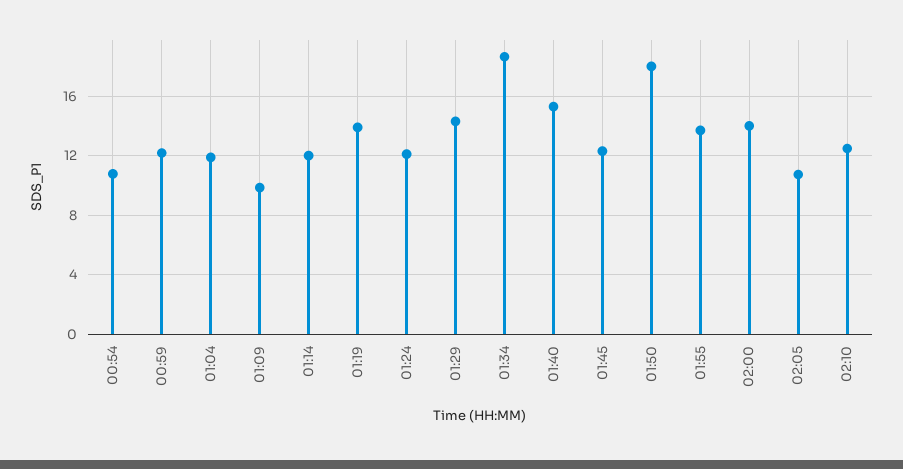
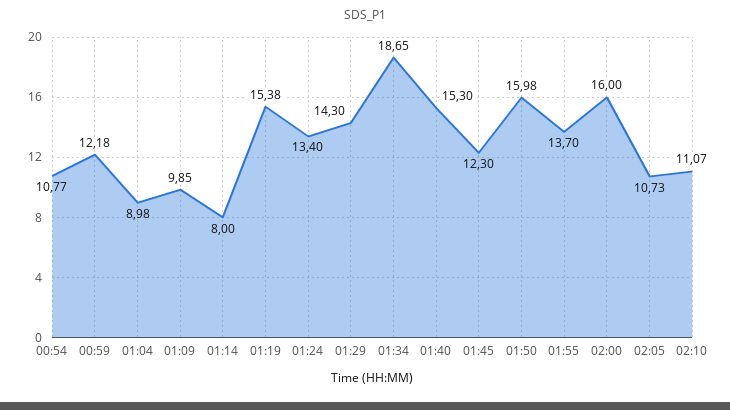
01:04: 12 -> 8.98
01:14: 12 -> 8
01:19: 14 -> 15.38
01:24: 12 -> 13.4
01:50: 18 -> 15.98
02:00: 14 -> 16
02:10: 12.5 -> 11.07

